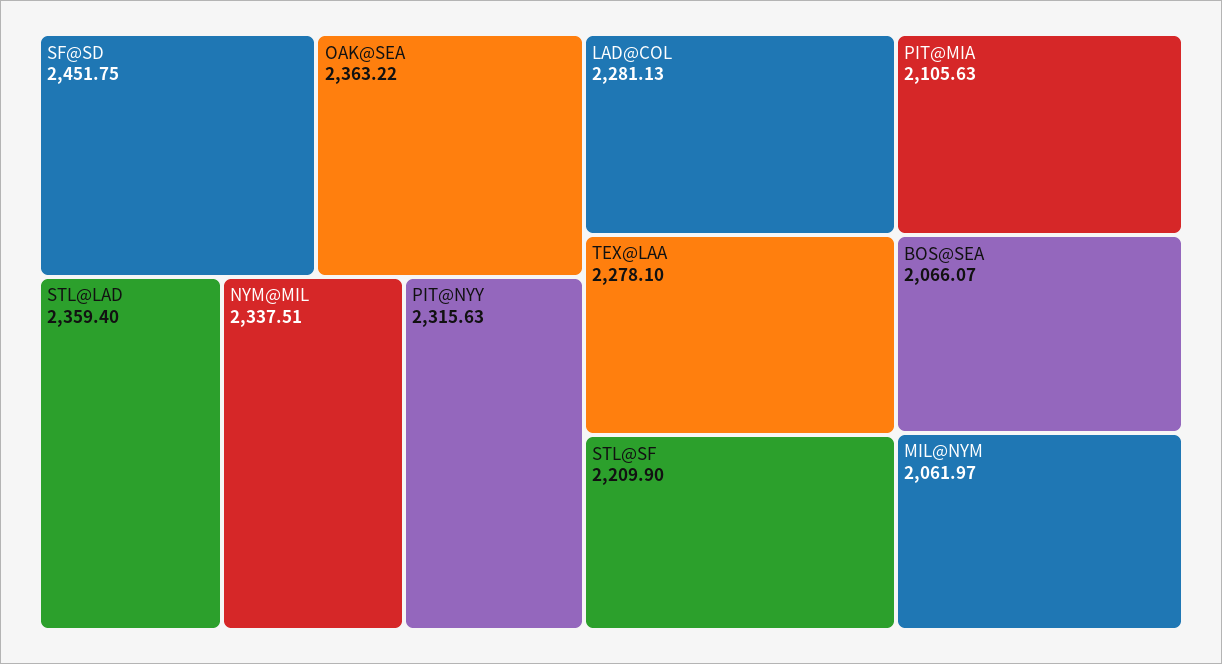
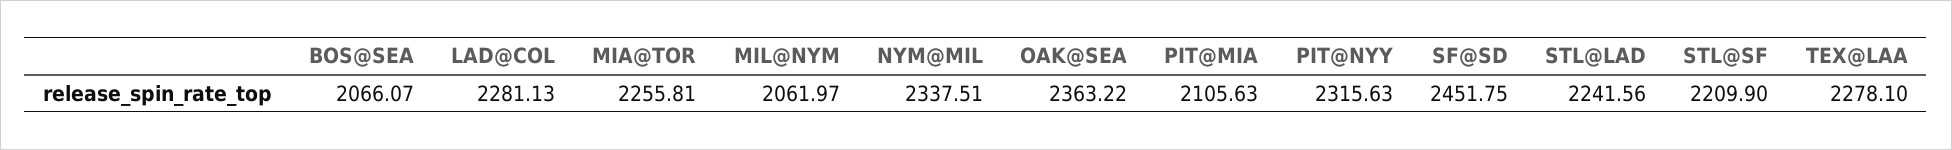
STL@LAD: 2359.4 -> 2241.56
MIA@TOR: none -> 2255.81

